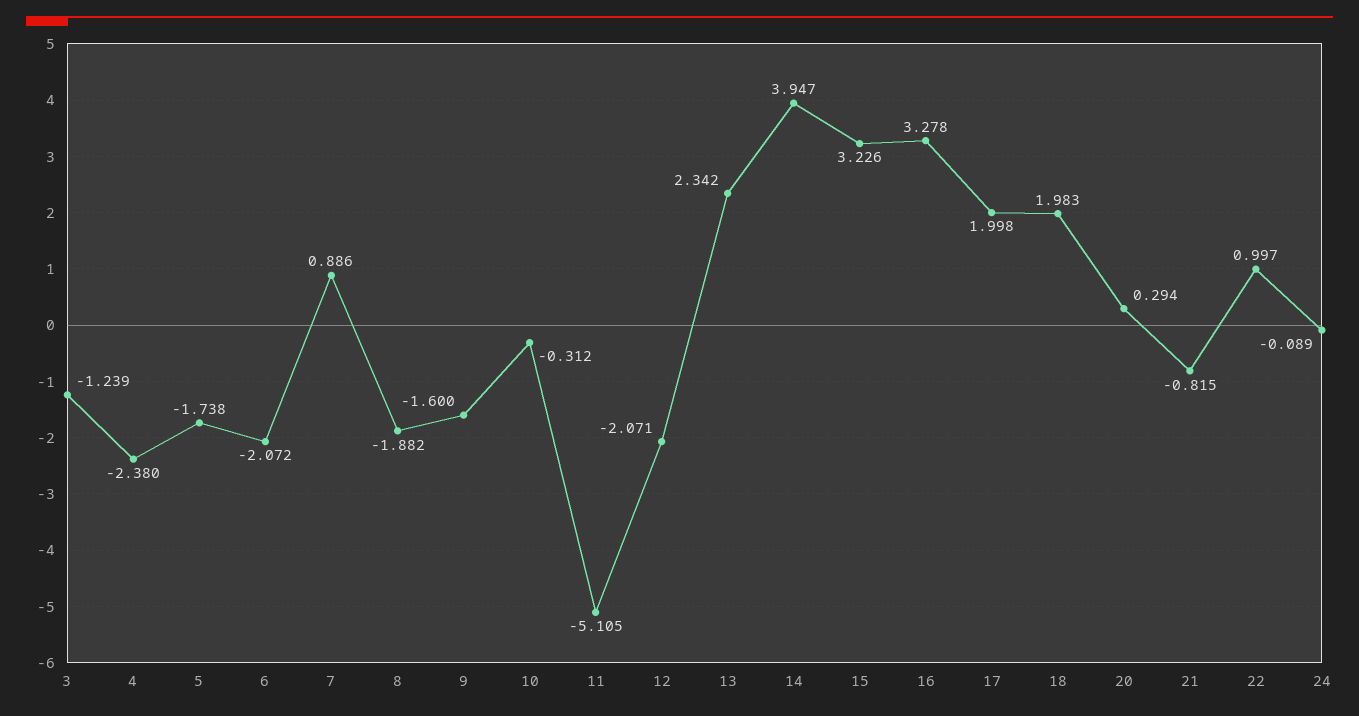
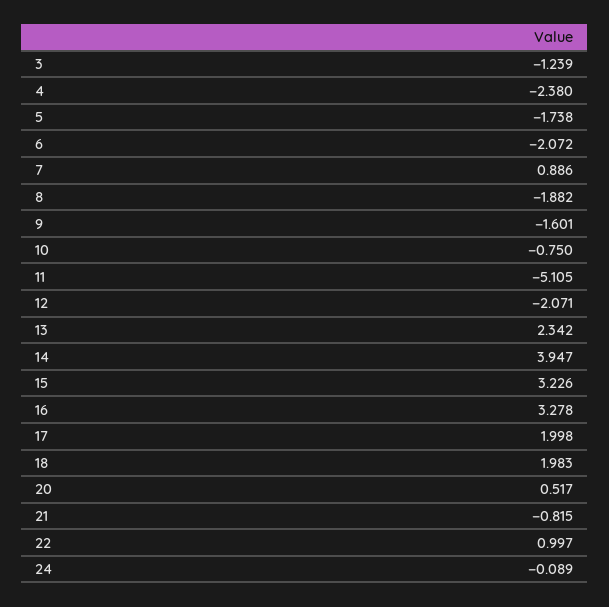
9: -1.6 -> -1.601
10: -0.312 -> -0.75
20: 0.294 -> 0.517

